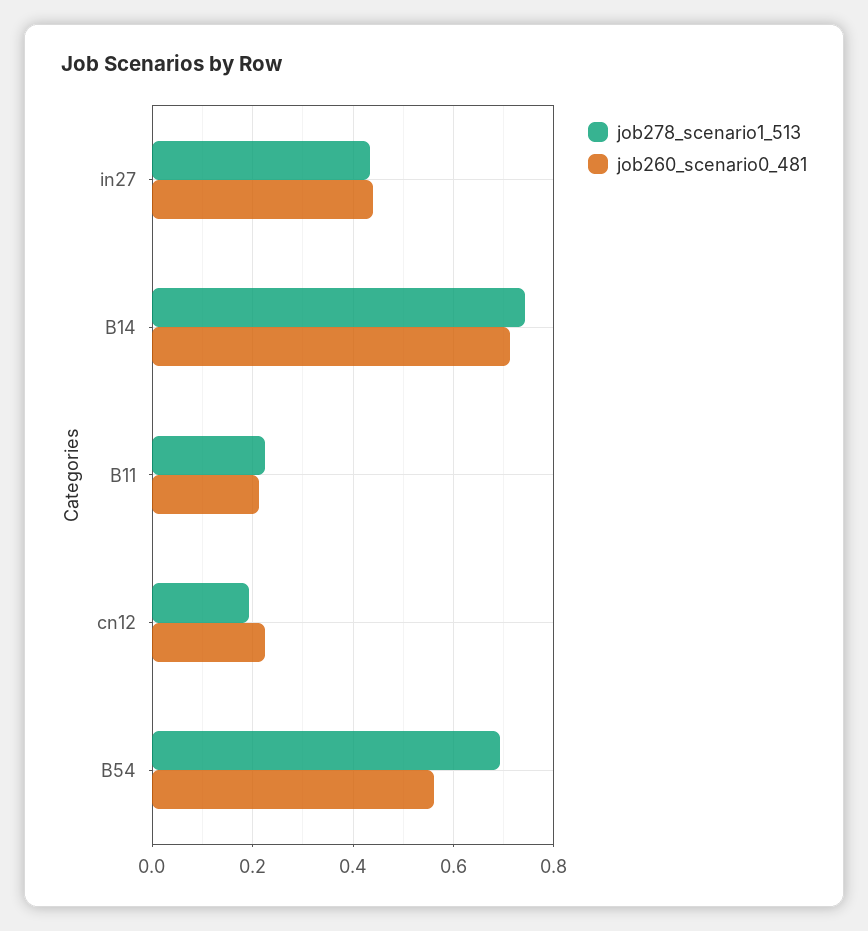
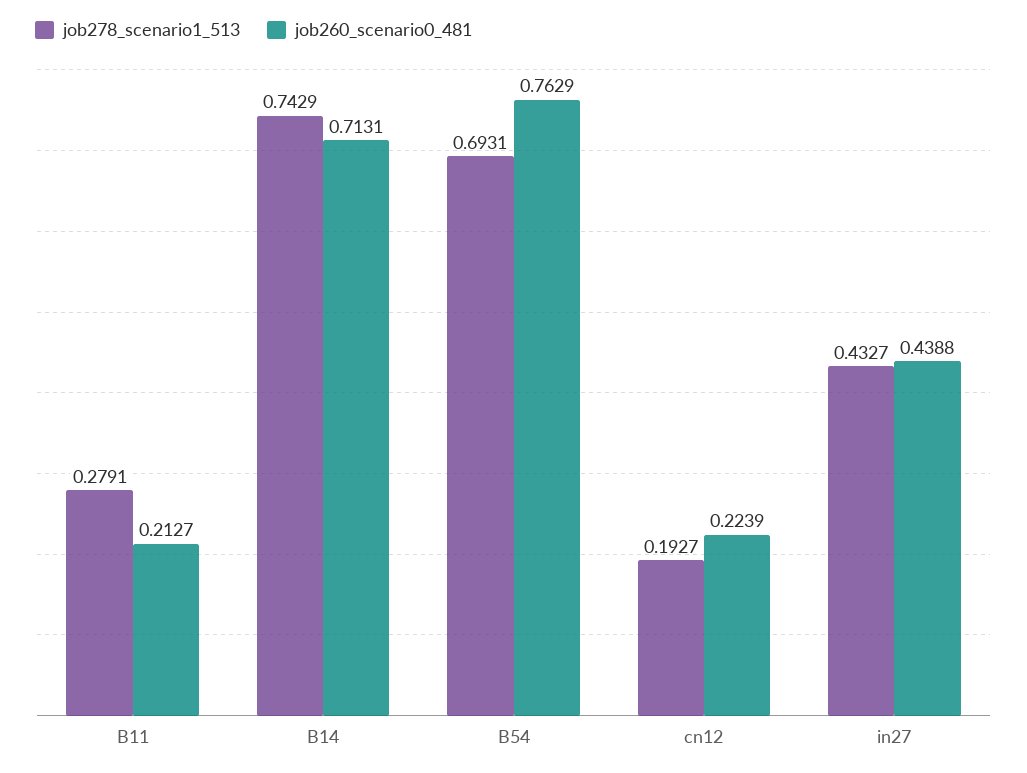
job278_scenario1_513, B11: 0.22 -> 0.2791
job260_scenario0_481, B54: 0.56 -> 0.7629

